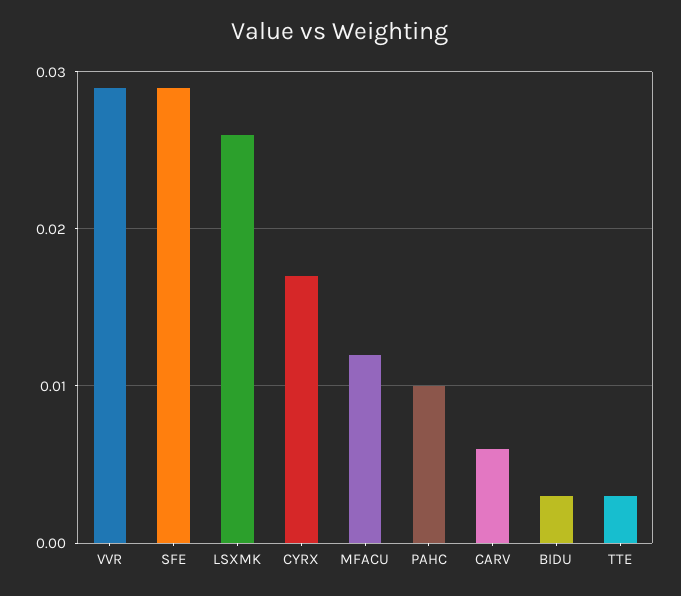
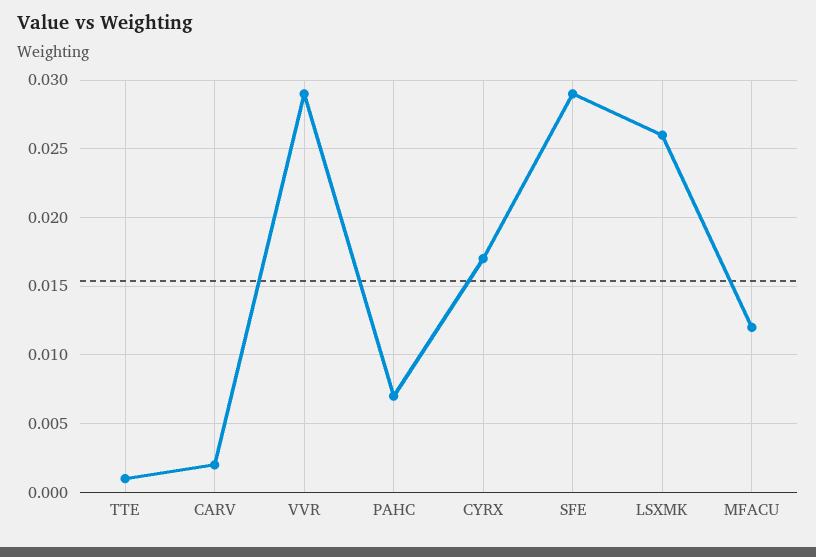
PAHC: 0.01 -> 0.007
CARV: 0.006 -> 0.002
BIDU: 0.003 -> none
TTE: 0.003 -> 0.001

